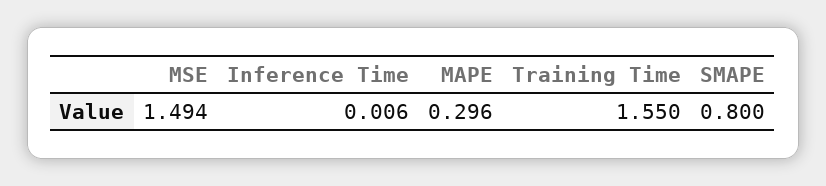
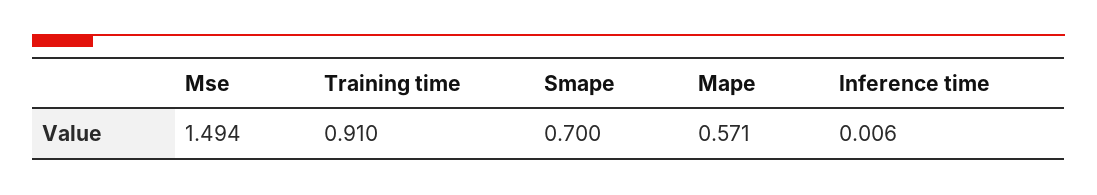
MAPE: 0.296 -> 0.571
Training Time: 1.55 -> 0.91
SMAPE: 0.8 -> 0.7

